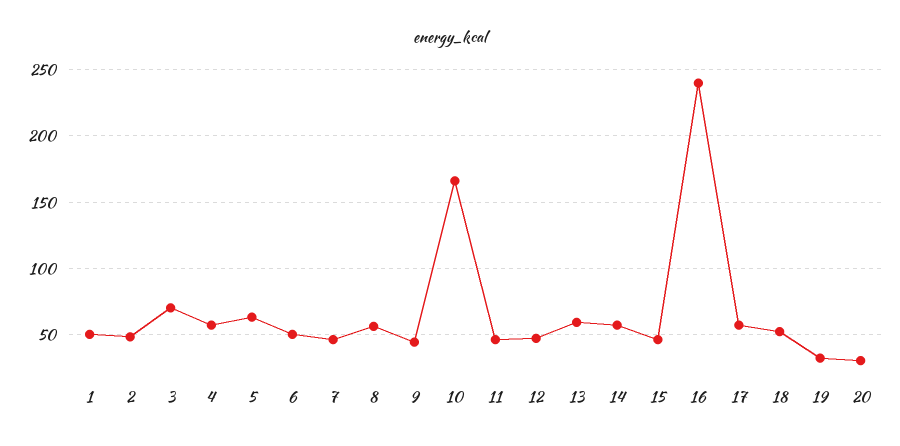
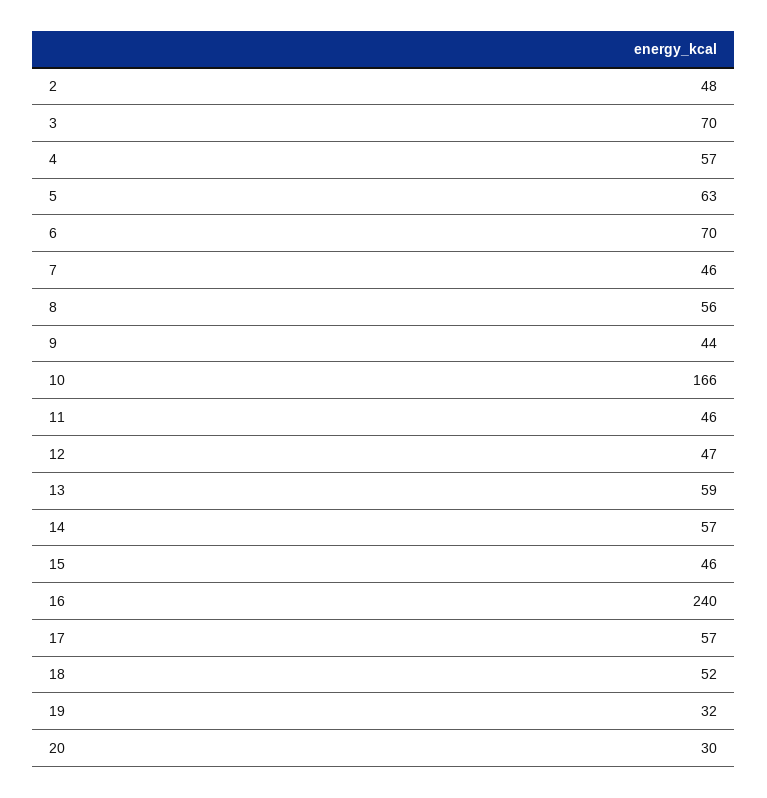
1: 50 -> none
6: 50 -> 70

